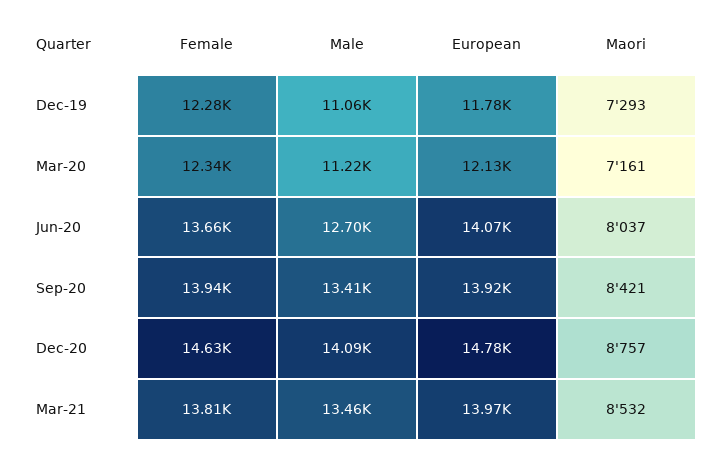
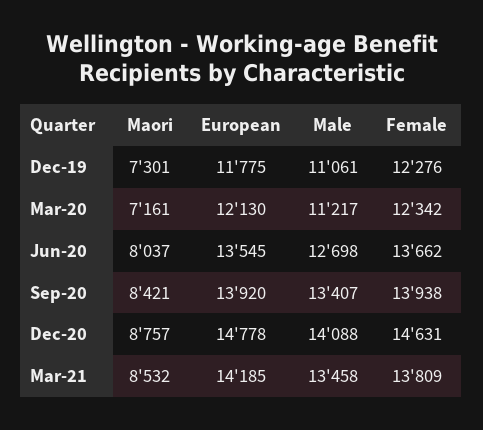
Maori, Dec-19: 7293 -> 7301
European, Jun-20: 14070 -> 13545
European, Mar-21: 13970 -> 14185

